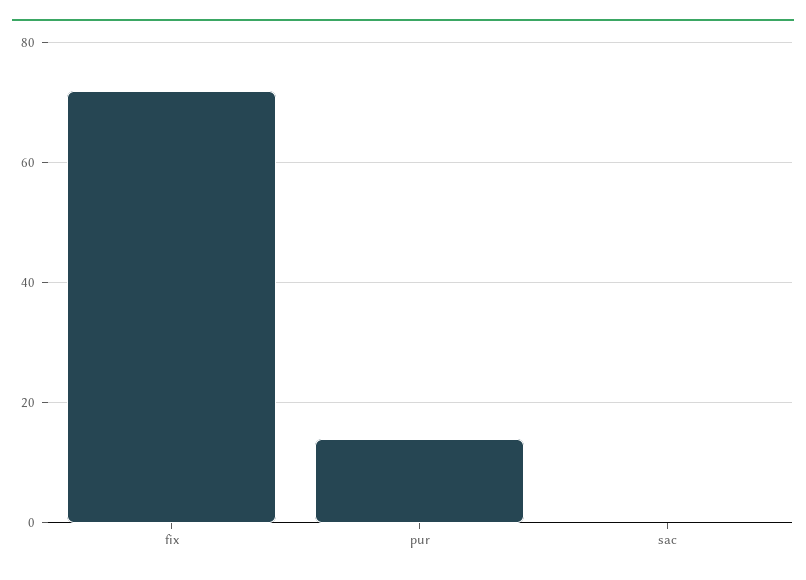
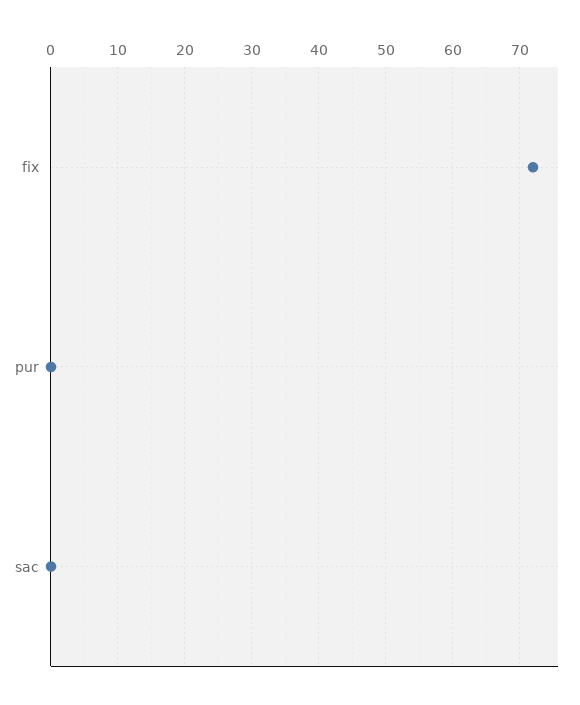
pur: 15 -> 0

